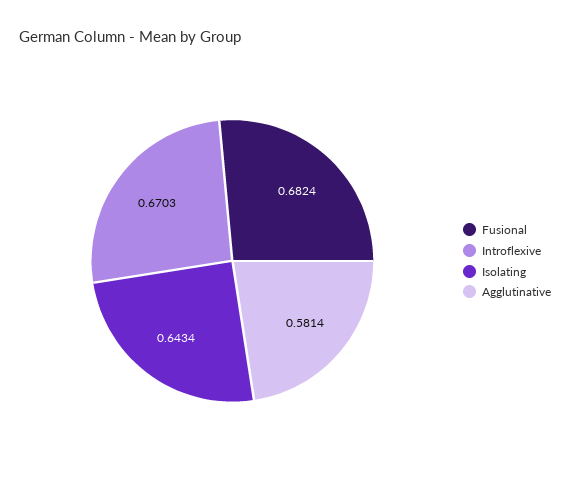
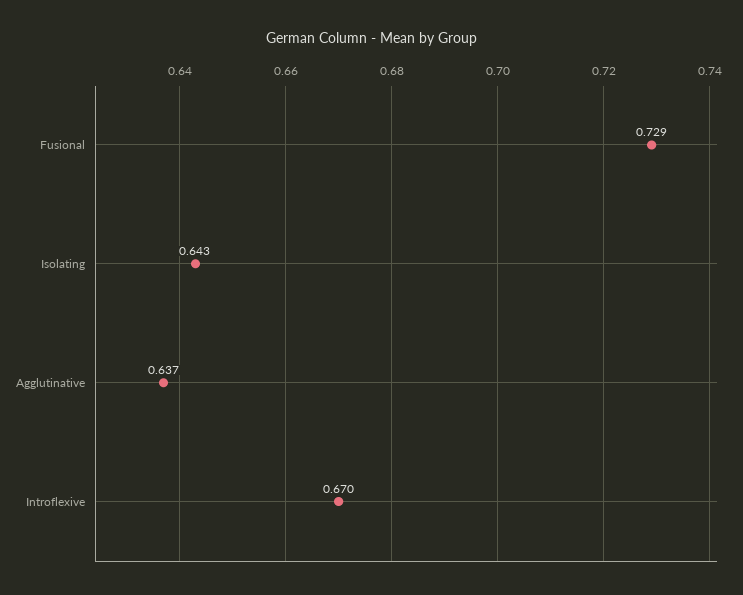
Fusional: 0.6824 -> 0.729
Agglutinative: 0.5814 -> 0.637

